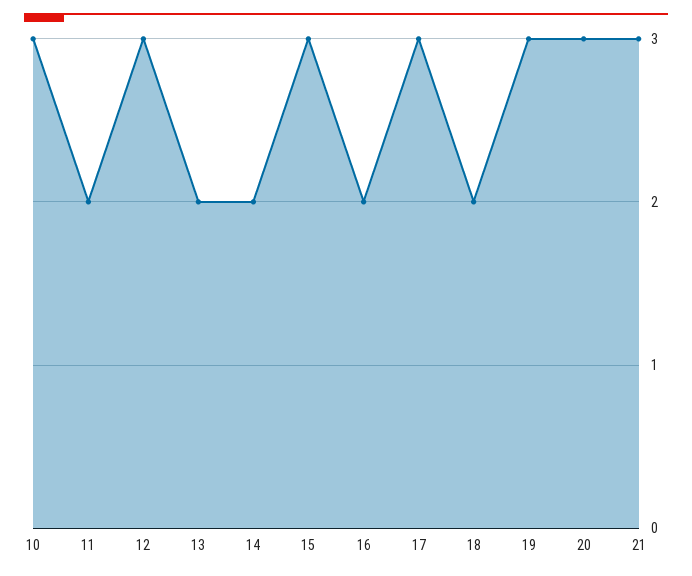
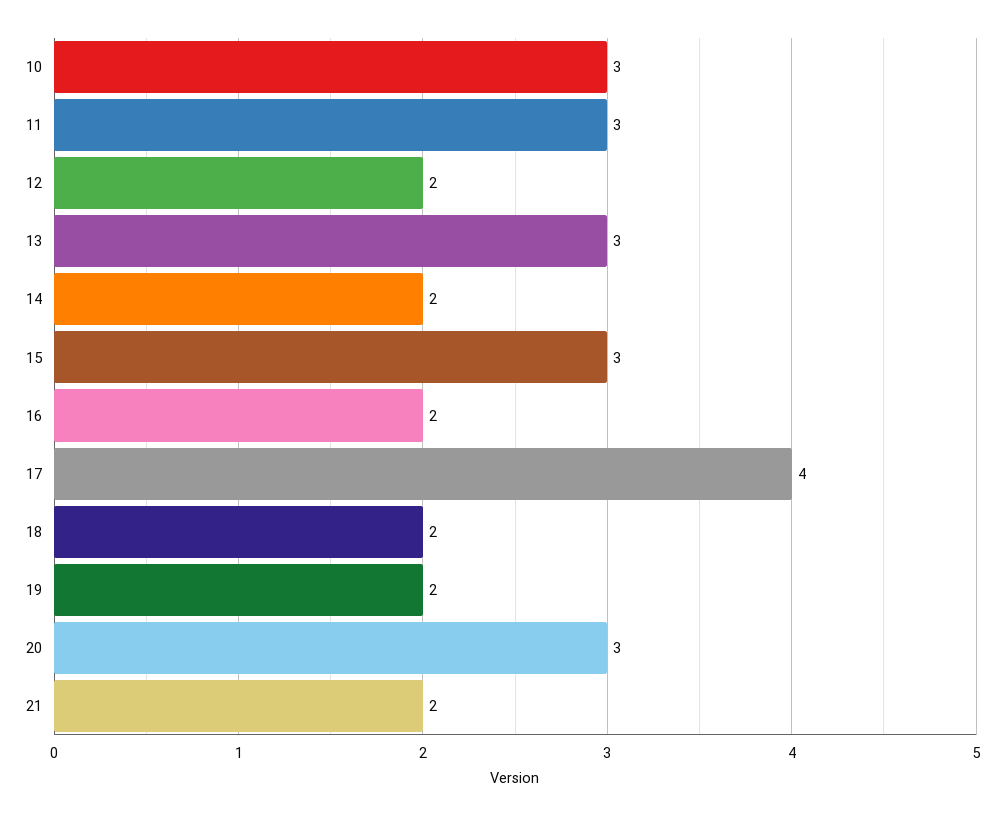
11: 2 -> 3
12: 3 -> 2
13: 2 -> 3
17: 3 -> 4
19: 3 -> 2
21: 3 -> 2

